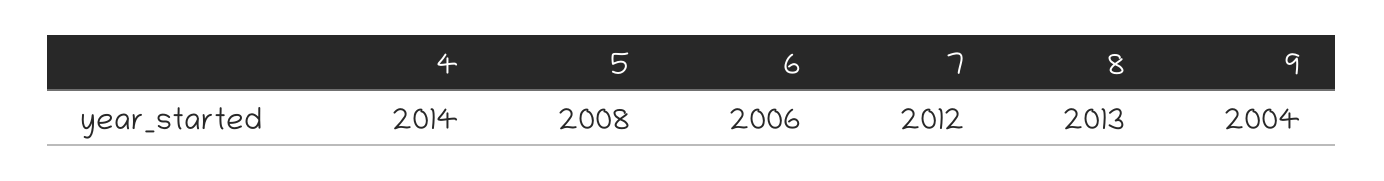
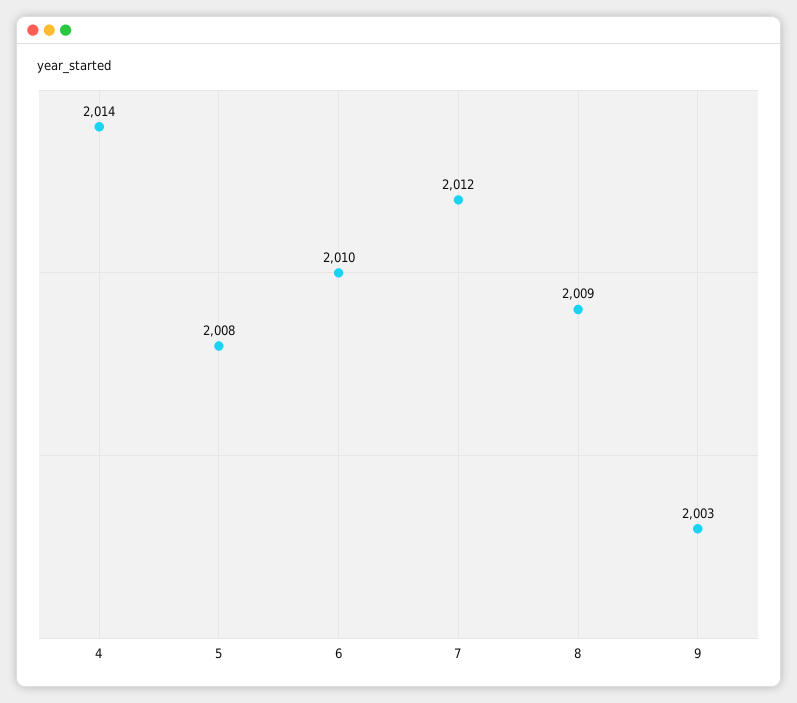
6: 2006 -> 2010
8: 2013 -> 2009
9: 2004 -> 2003

